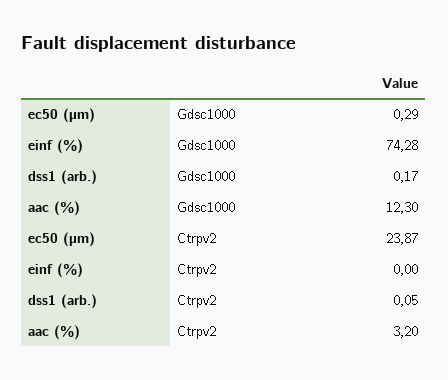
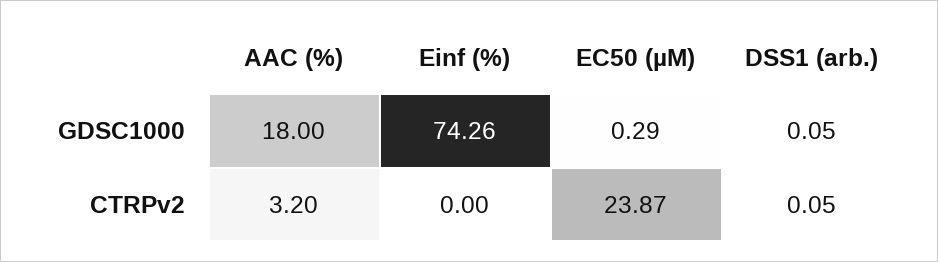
einf (%), Gdsc1000: 74.28 -> 74.26
dss1 (arb.), Gdsc1000: 0.17 -> 0.05
aac (%), Gdsc1000: 12.3 -> 18

